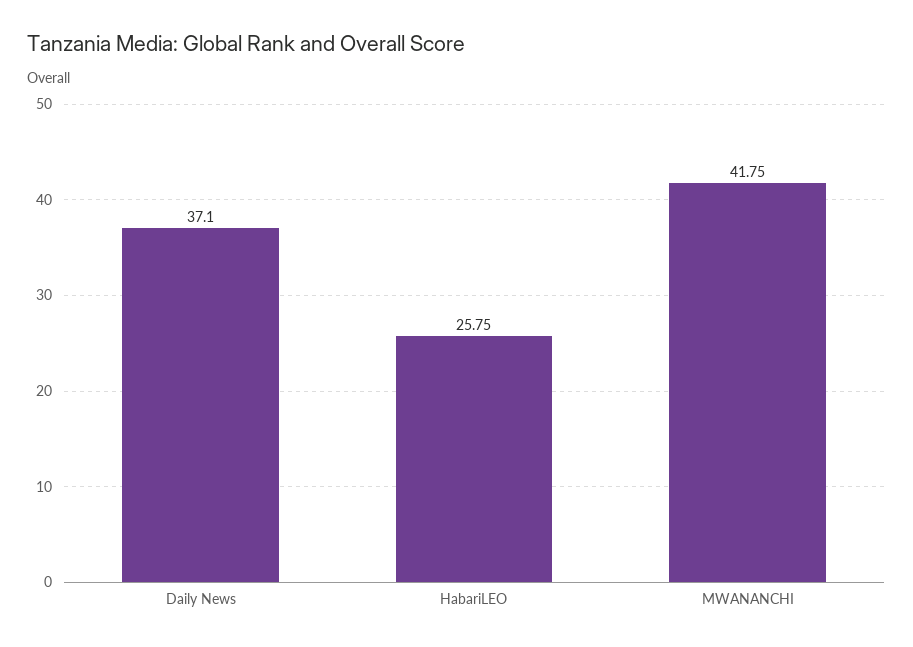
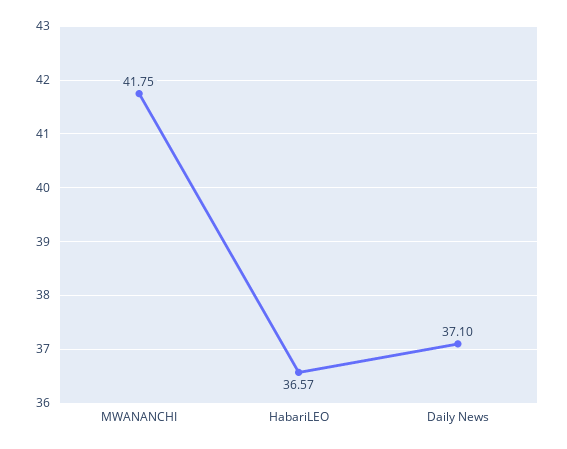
HabariLEO: 25.75 -> 36.57

